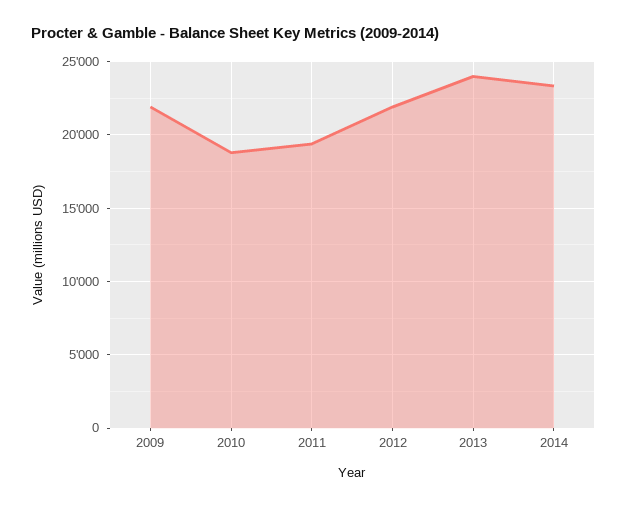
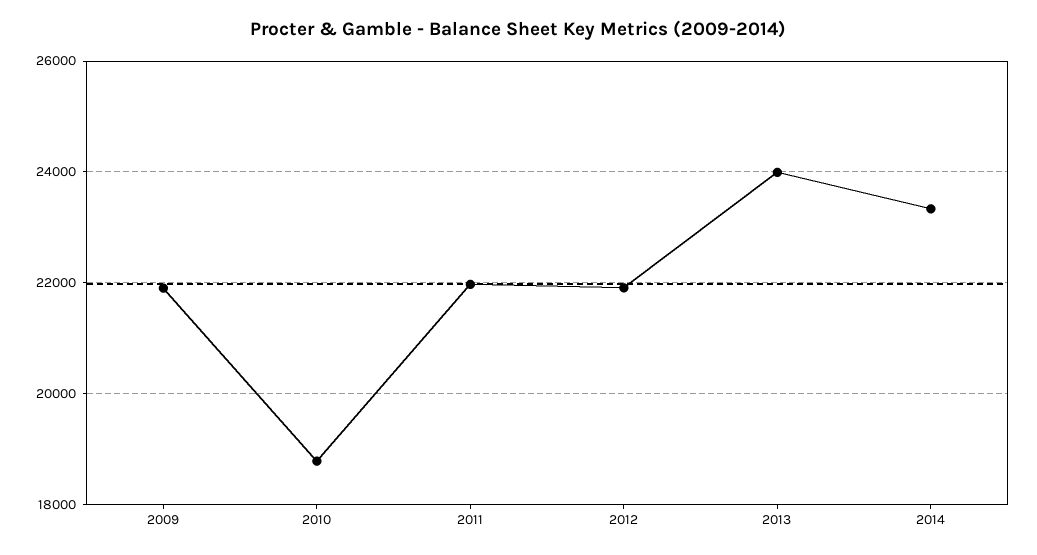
2011: 19500 -> 22000

